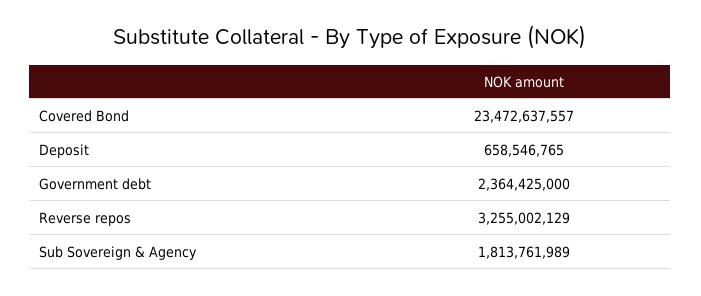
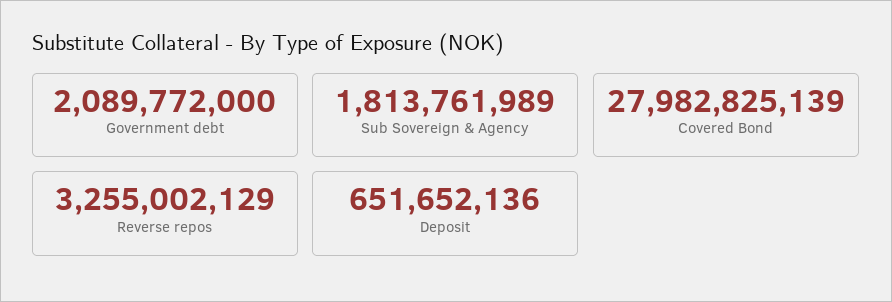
Covered Bond: 23472637557 -> 27982825139
Deposit: 658546765 -> 651652136
Government debt: 2364425000 -> 2089772000

